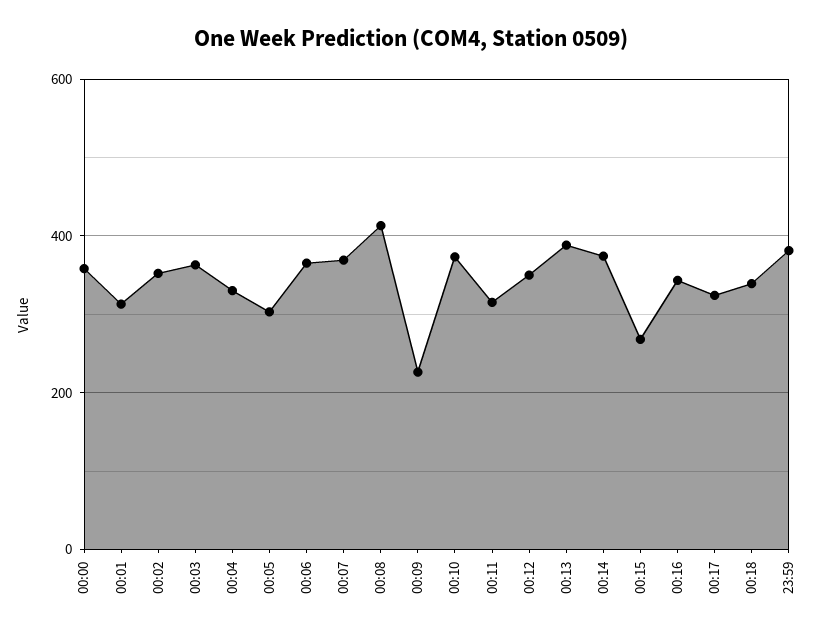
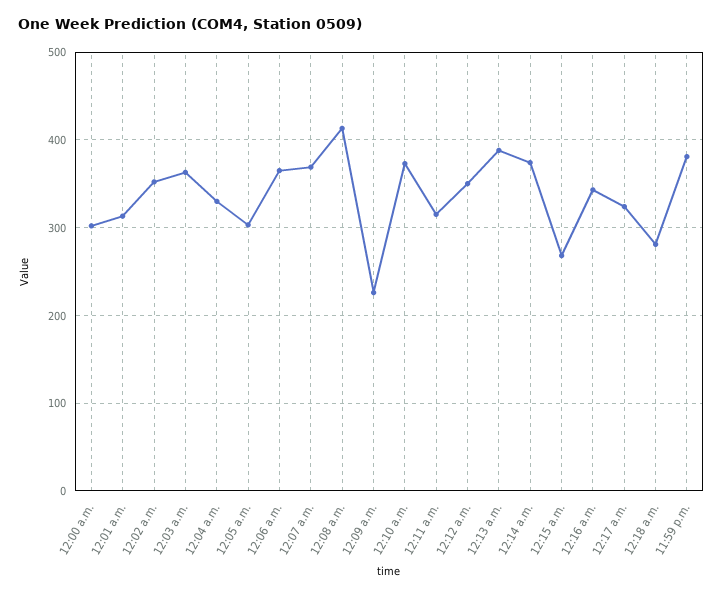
00:00: 360 -> 300
00:18: 340 -> 280

